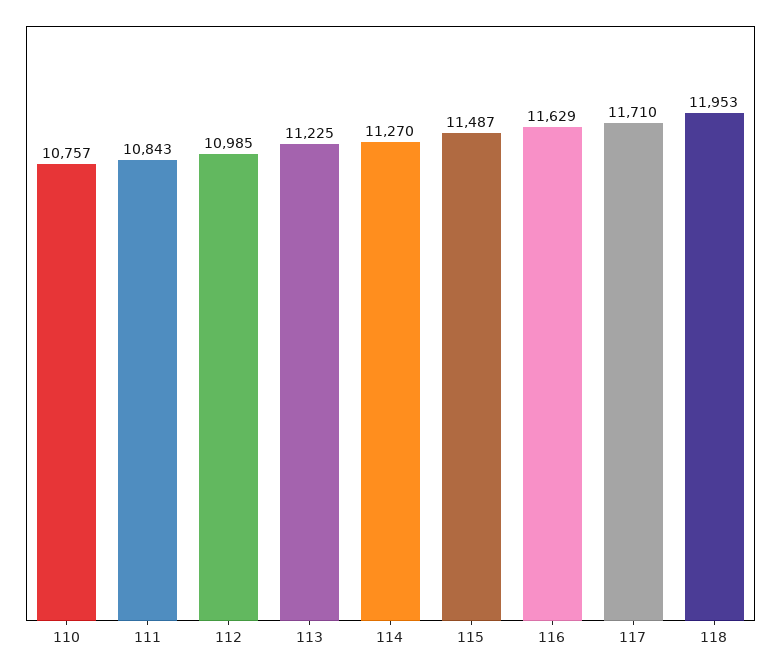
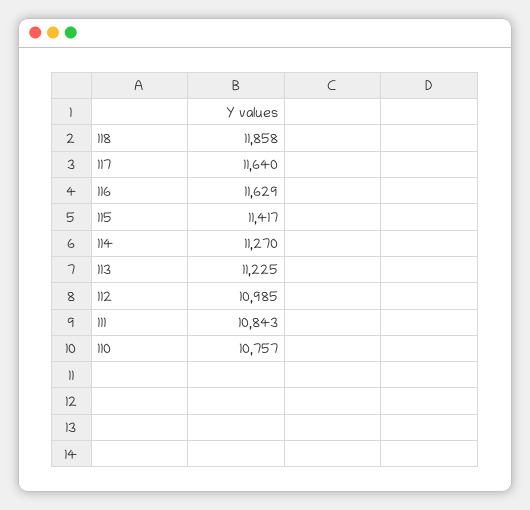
115: 11487 -> 11417
117: 11710 -> 11640
118: 11953 -> 11858

